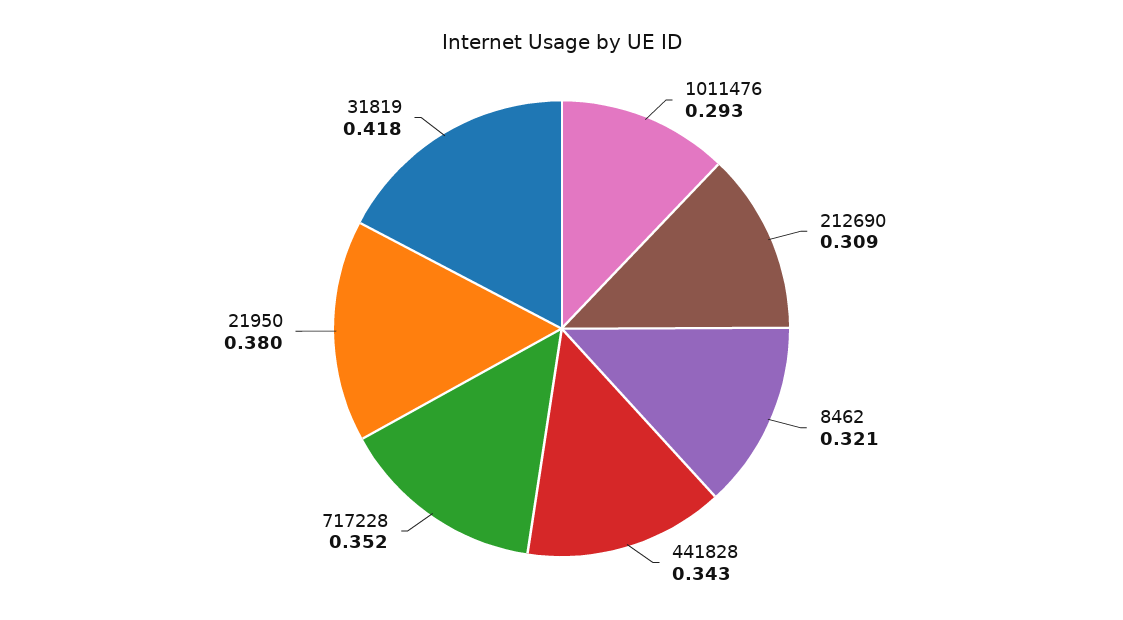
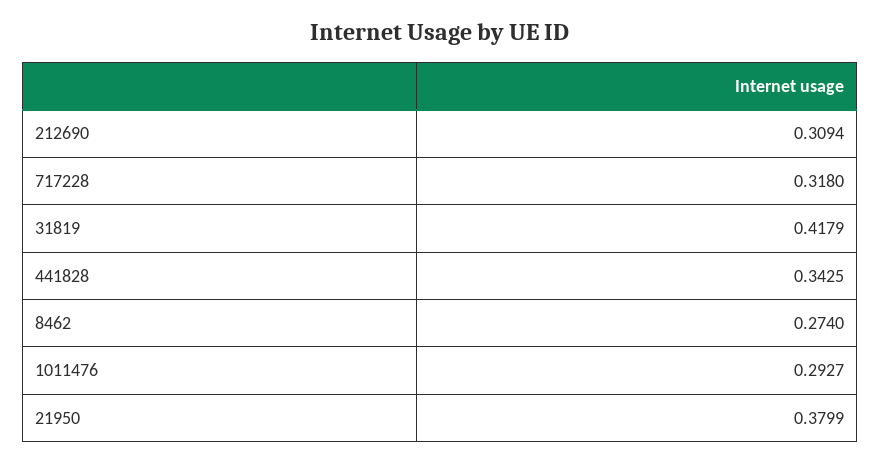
8462: 0.321 -> 0.274
717228: 0.352 -> 0.318

